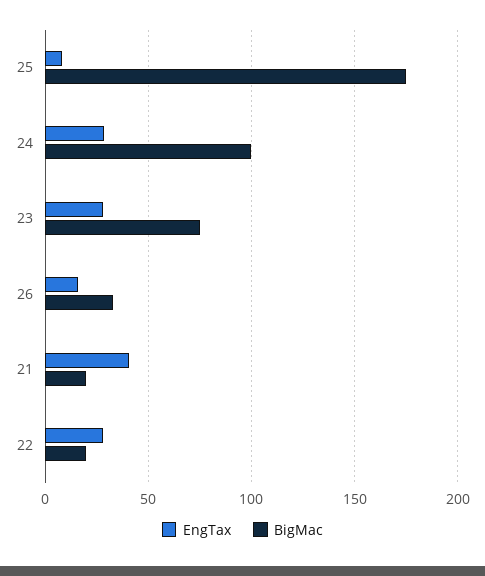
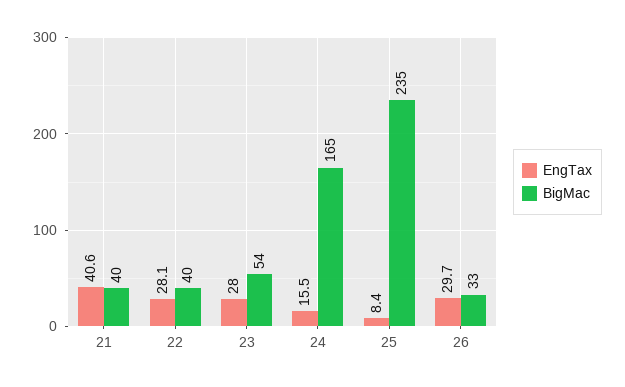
BigMac, 25: 175 -> 235
EngTax, 24: 30 -> 15.5
BigMac, 24: 100 -> 165
BigMac, 23: 75 -> 54
EngTax, 26: 15 -> 29.7
BigMac, 21: 20 -> 40
BigMac, 22: 20 -> 40

